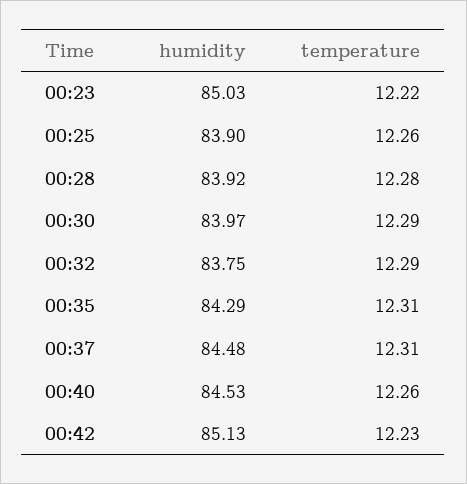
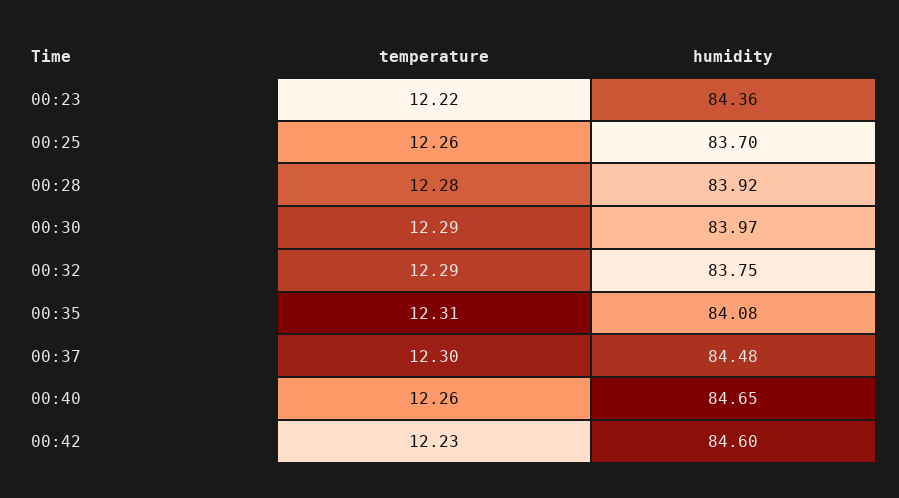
humidity, 00:23: 85.03 -> 84.36
humidity, 00:25: 83.9 -> 83.7
humidity, 00:35: 84.29 -> 84.08
temperature, 00:37: 12.31 -> 12.3
humidity, 00:40: 84.53 -> 84.65
humidity, 00:42: 85.13 -> 84.6

